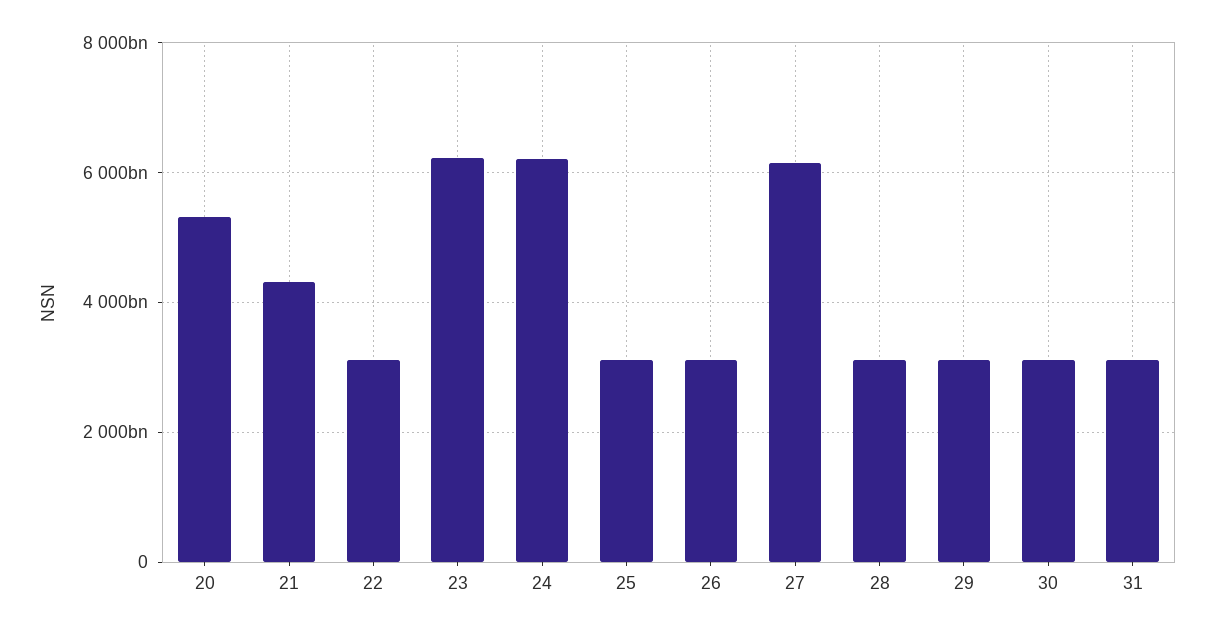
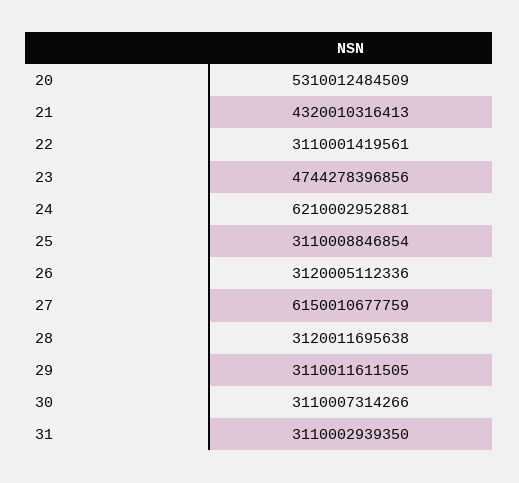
23: 6200000000000 -> 4744278396856

